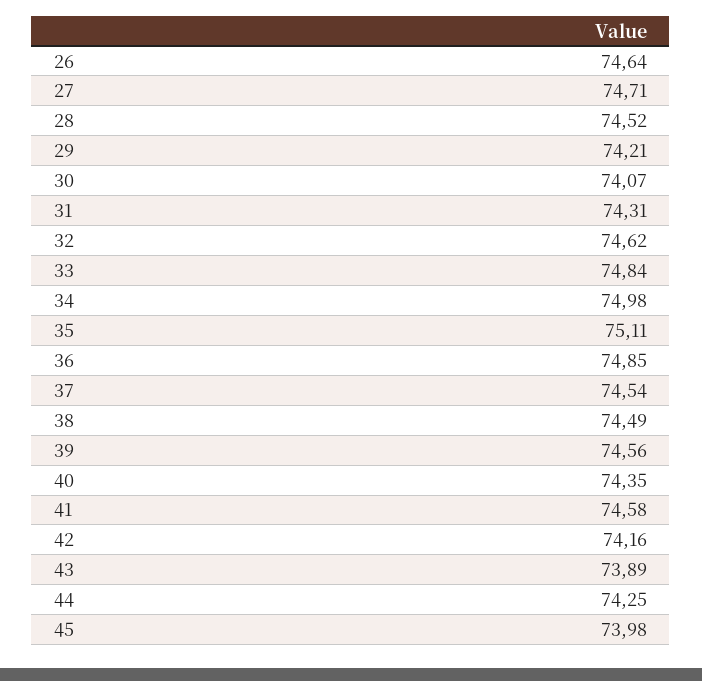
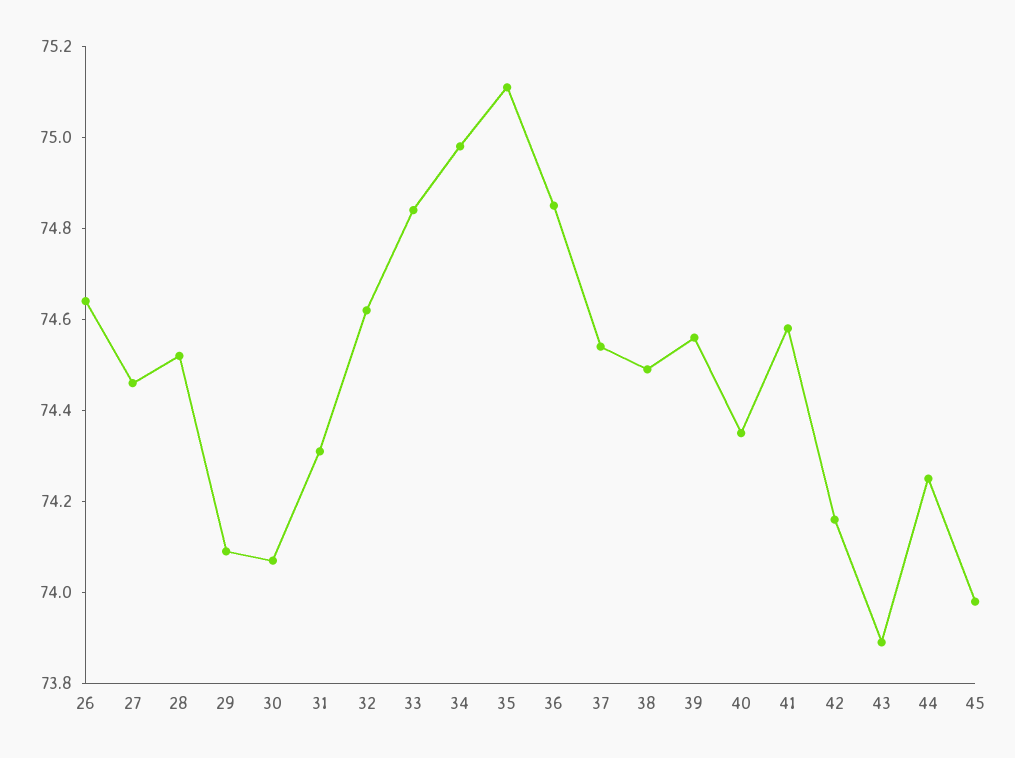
27: 74.71 -> 74.45
29: 74.21 -> 74.1

